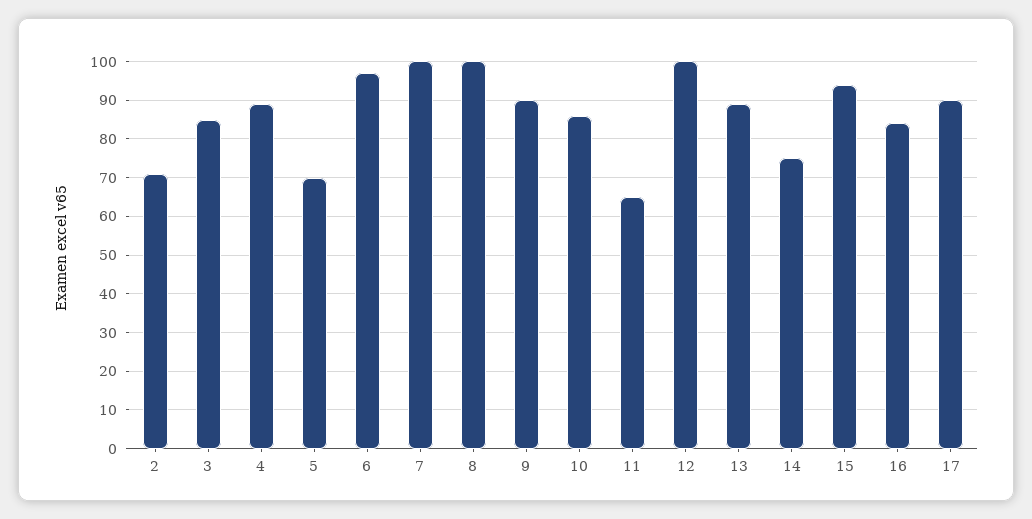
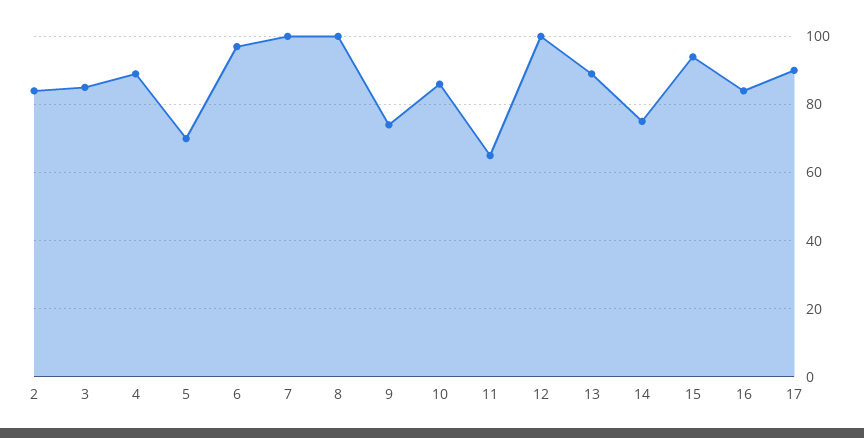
2: 70 -> 85
9: 90 -> 75

